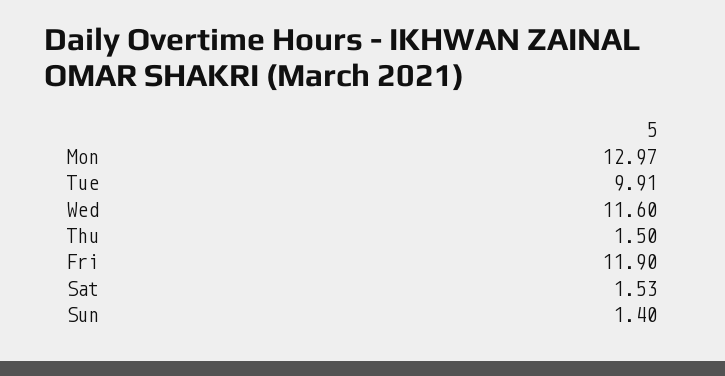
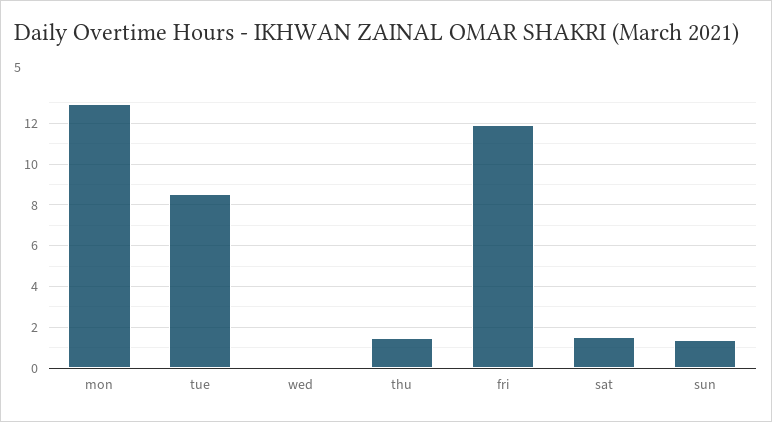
Tue: 9.91 -> 8.5
Wed: 11.6 -> 0

